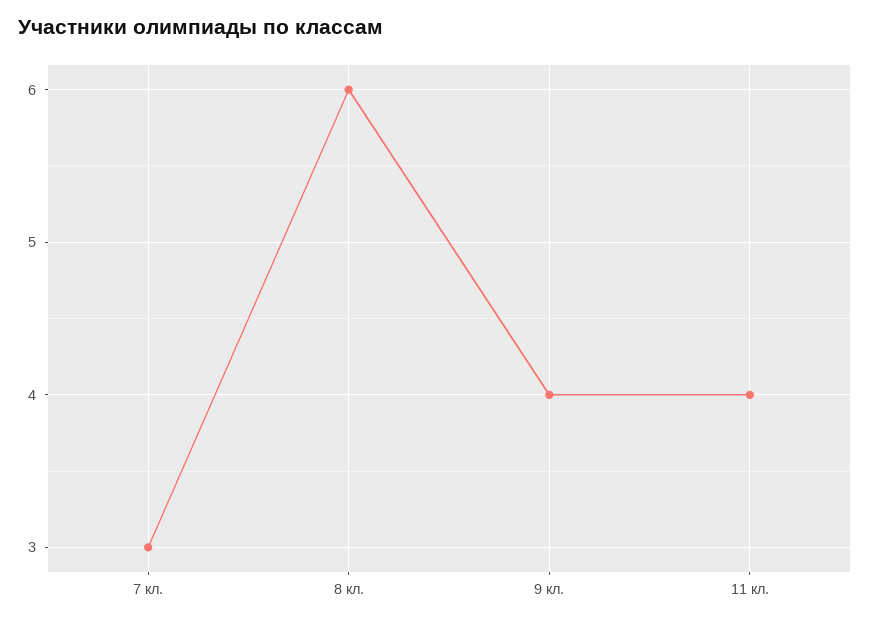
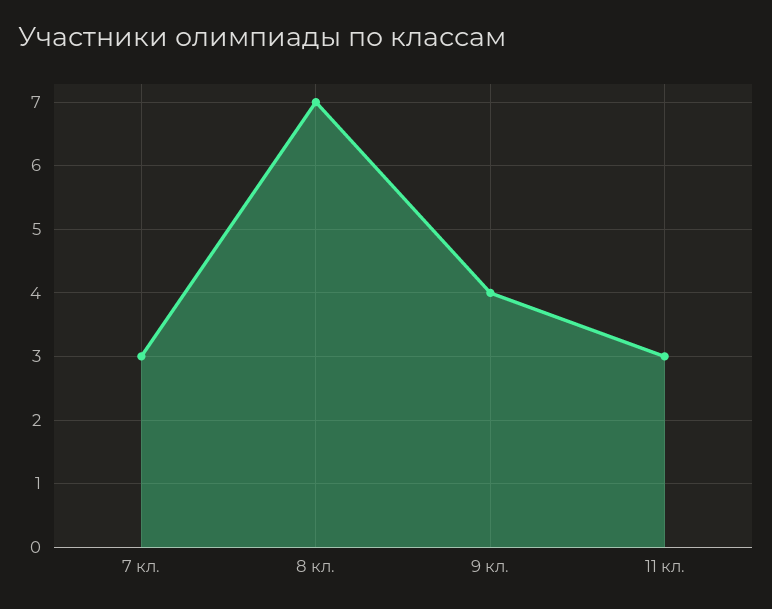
8 кл.: 6 -> 7
11 кл.: 4 -> 3

